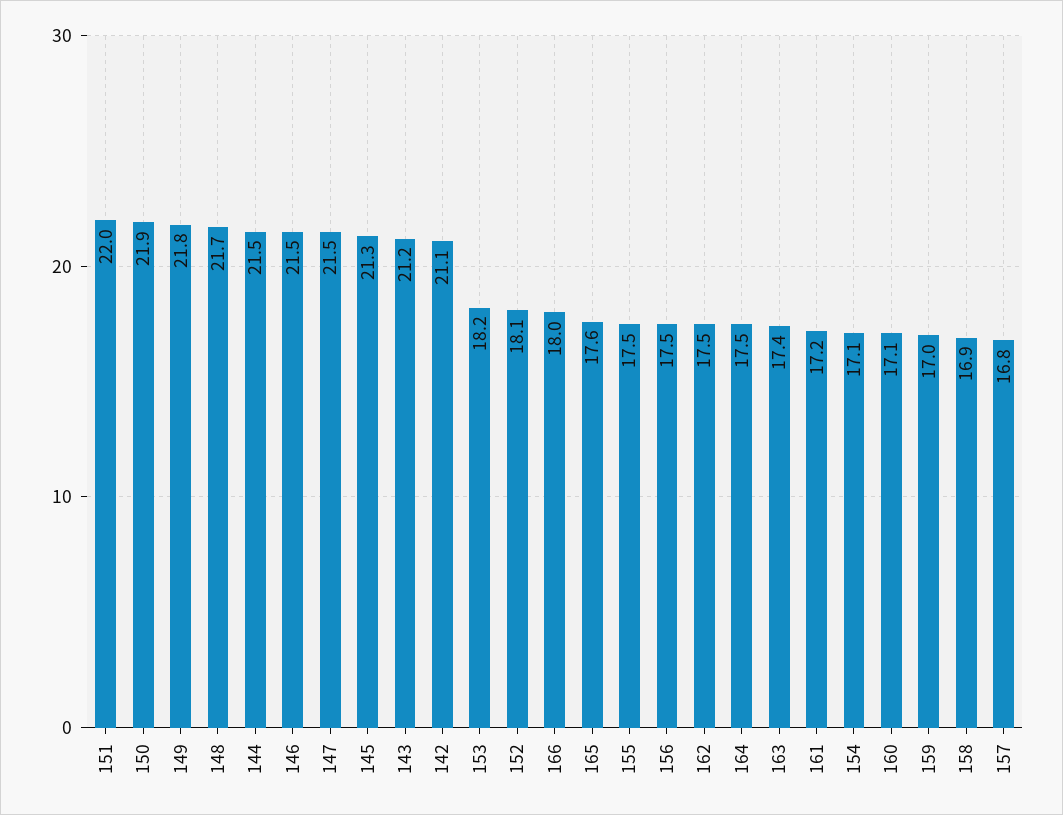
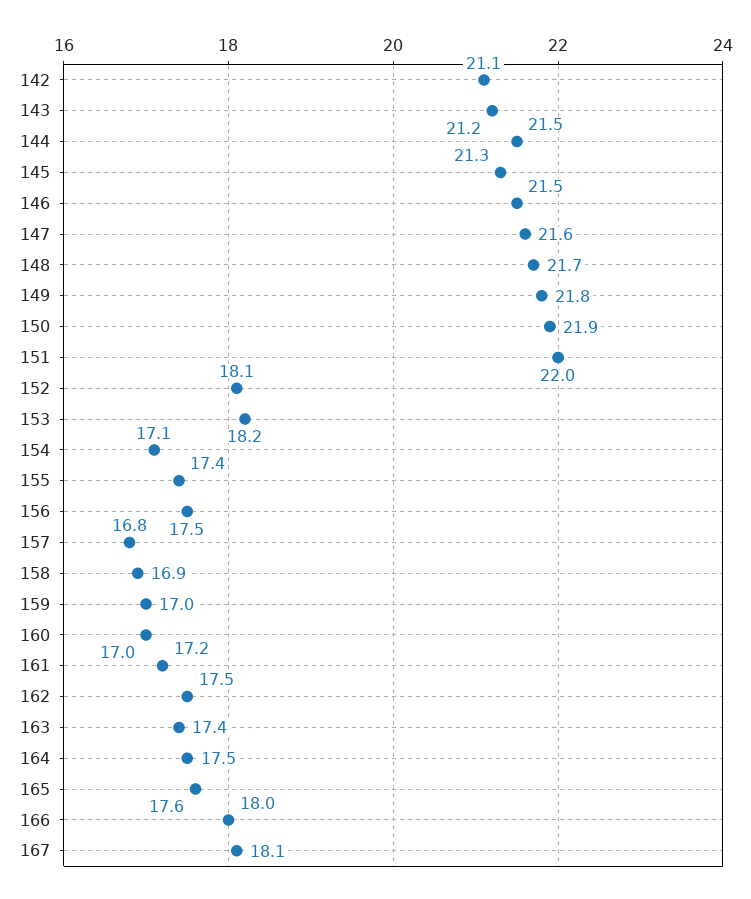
147: 21.5 -> 21.6
155: 17.5 -> 17.4
160: 17.1 -> 17
167: none -> 18.1

